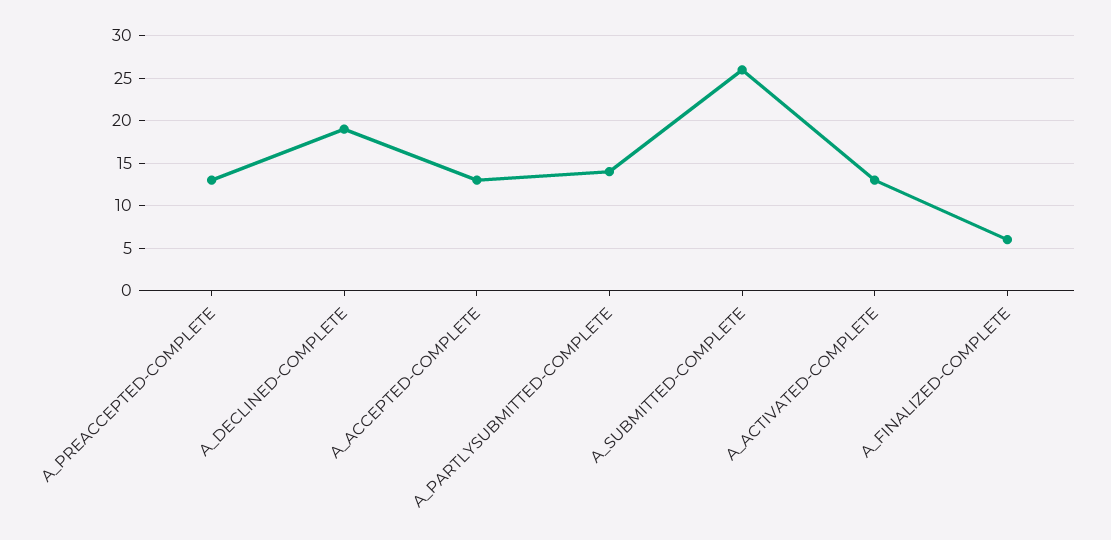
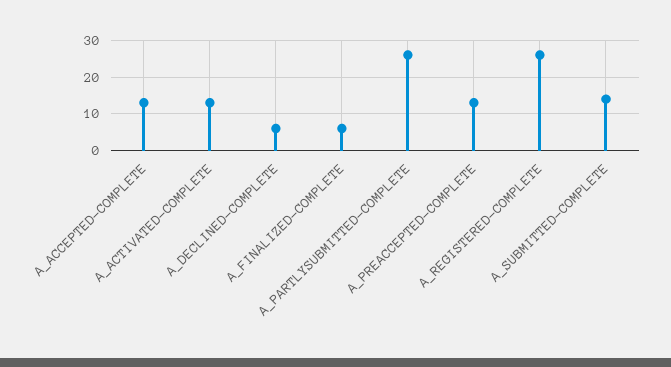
A_DECLINED-COMPLETE: 19 -> 5
A_PARTLYSUBMITTED-COMPLETE: 14 -> 25
A_SUBMITTED-COMPLETE: 26 -> 15
A_REGISTERED-COMPLETE: none -> 25

